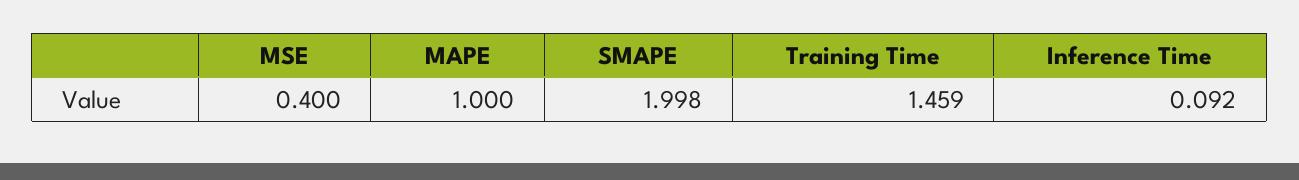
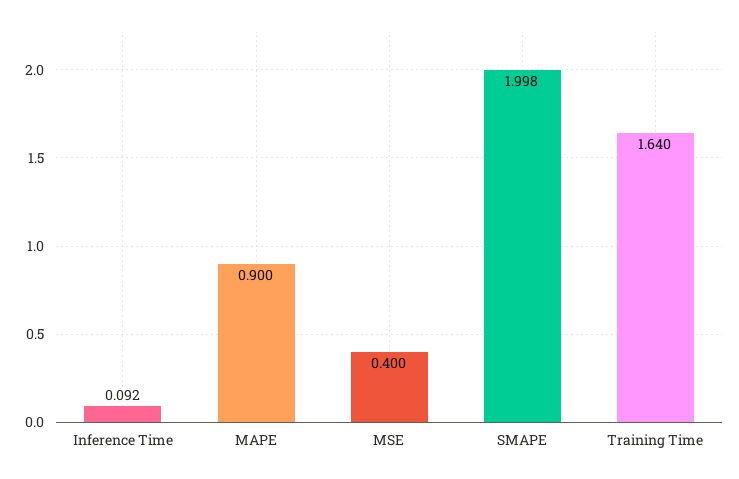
MAPE: 1 -> 0.9
Training Time: 1.459 -> 1.64

